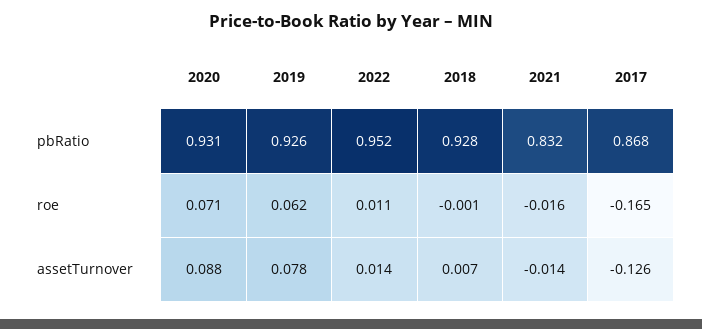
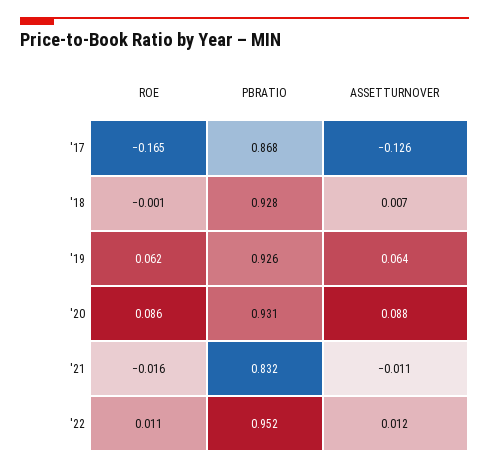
2020, roe: 0.071 -> 0.086
2019, assetTurnover: 0.078 -> 0.064
2022, assetTurnover: 0.014 -> 0.012
2021, assetTurnover: -0.014 -> -0.011

